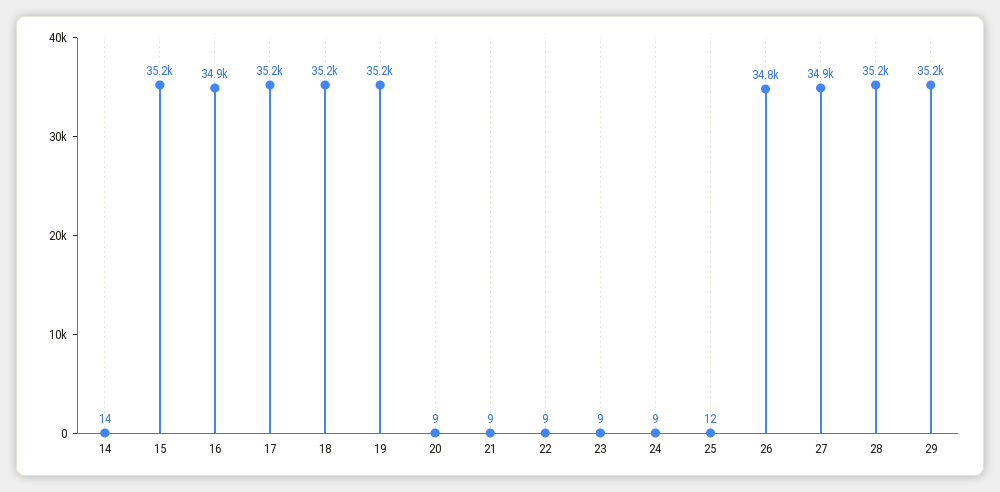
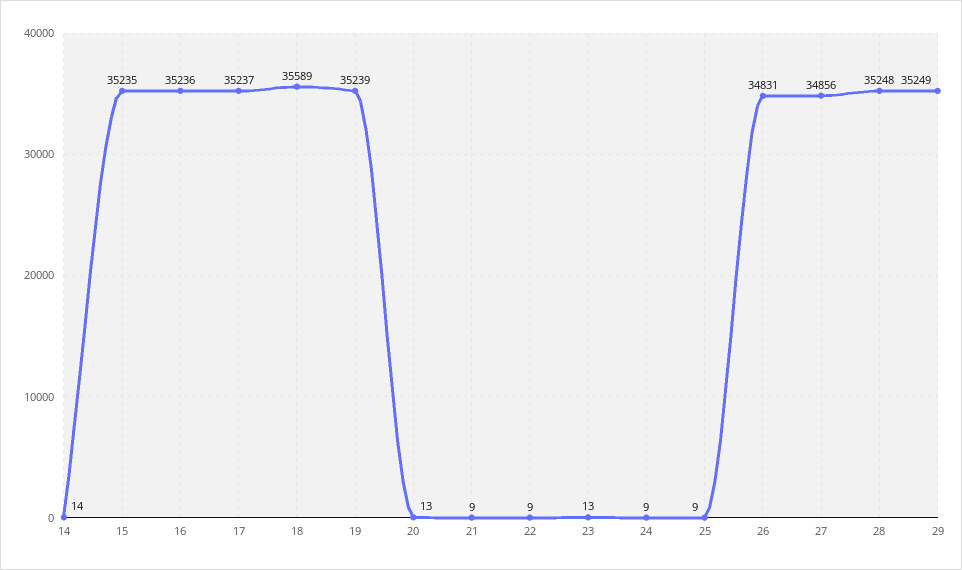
16: 34900 -> 35236
18: 35200 -> 35589
20: 9 -> 13
23: 9 -> 13
25: 12 -> 9

